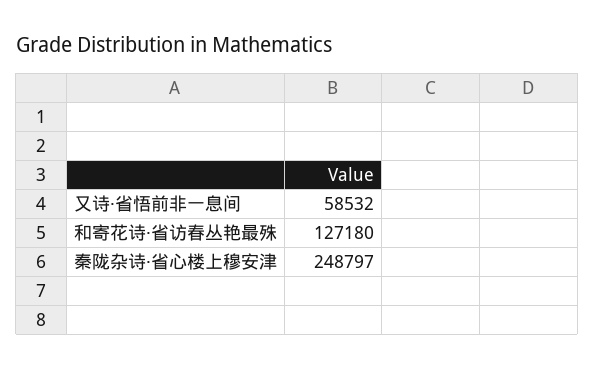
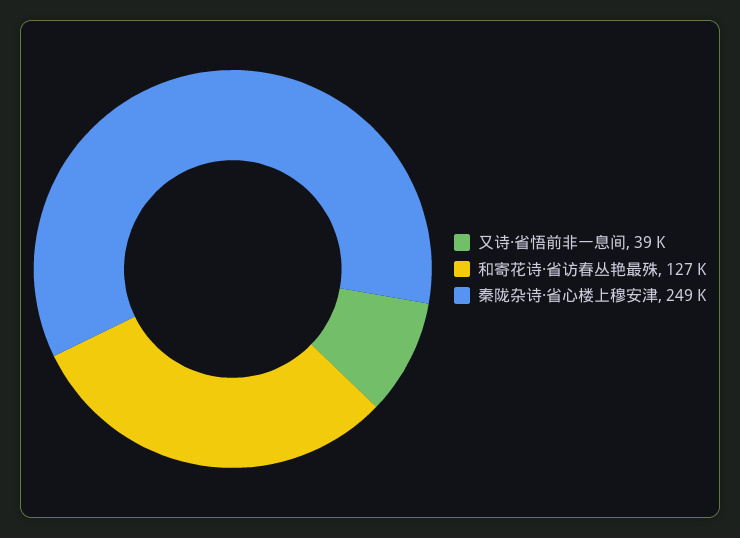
又诗·省悟前非一息间: 58532 -> 39000

